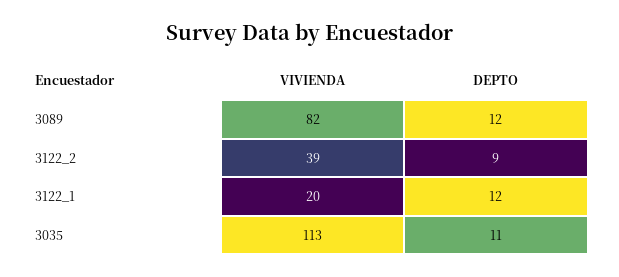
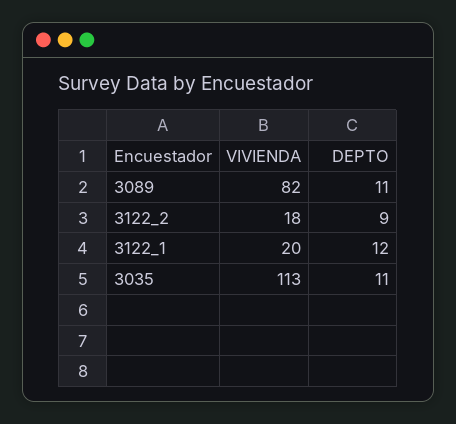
DEPTO, 3089: 12 -> 11
VIVIENDA, 3122_2: 39 -> 18

